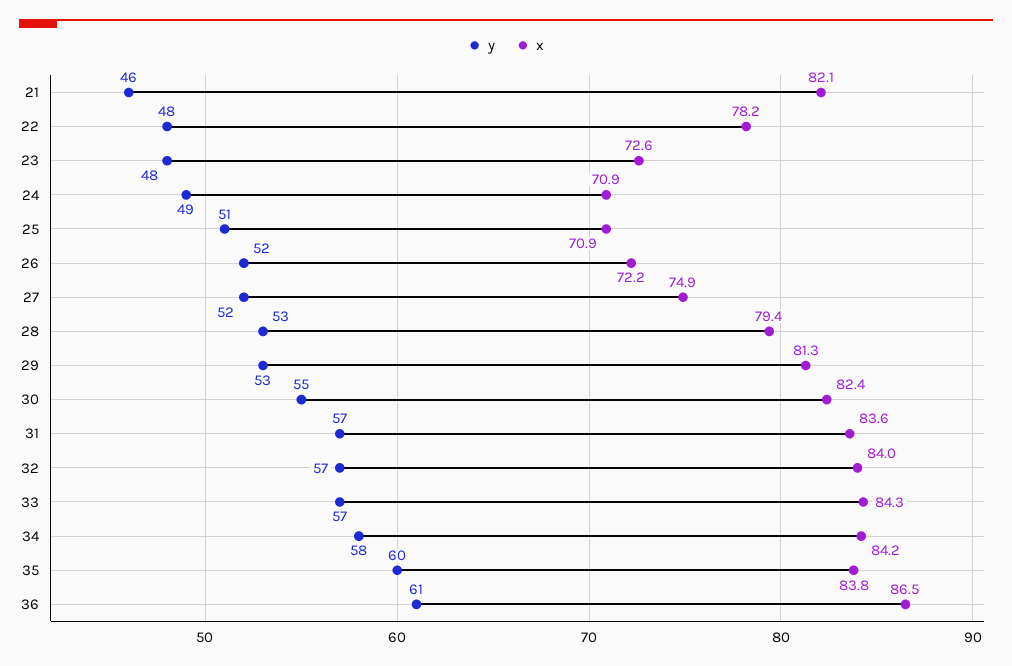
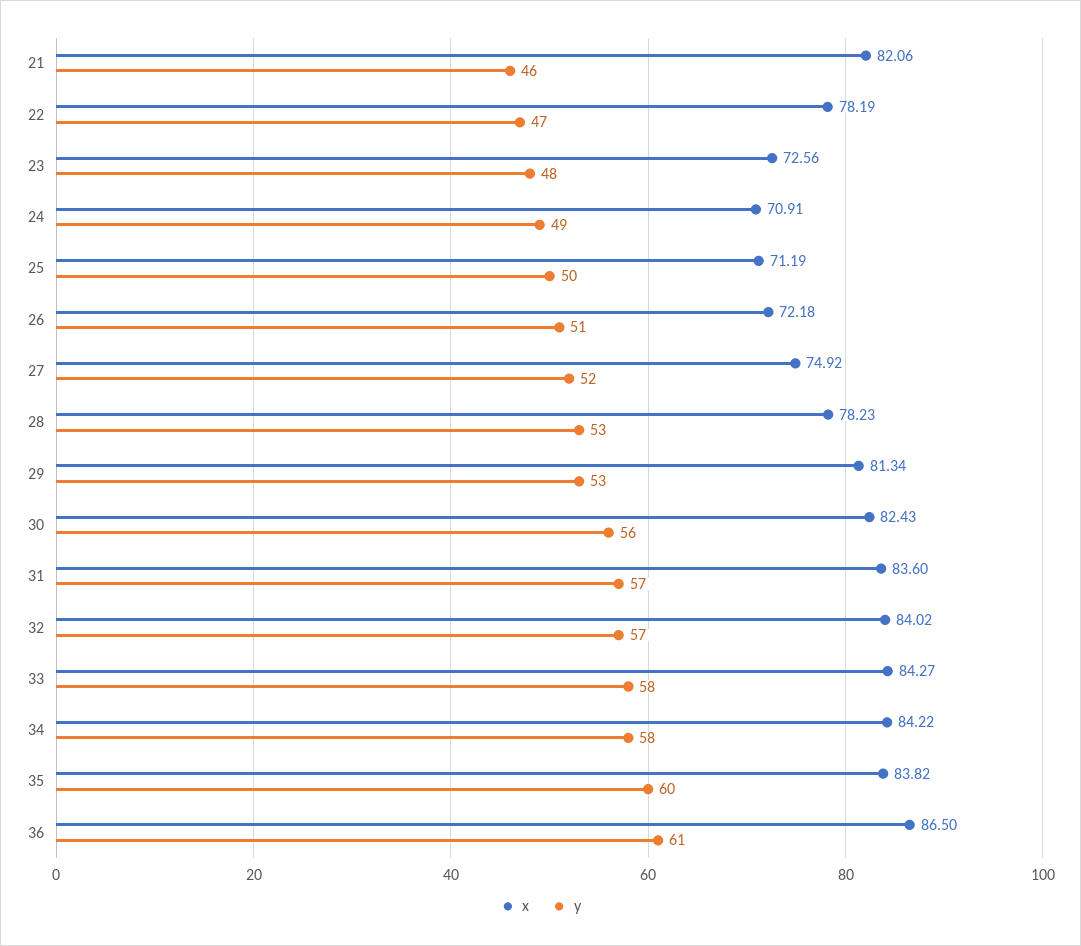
y, 22: 48 -> 47
y, 25: 51 -> 50
x, 25: 70.9 -> 71.19
y, 26: 52 -> 51
x, 28: 79.4 -> 78.23
y, 30: 55 -> 56
y, 33: 57 -> 58

